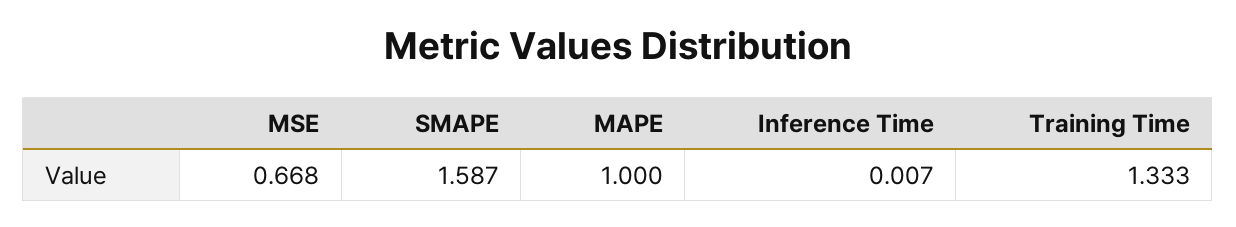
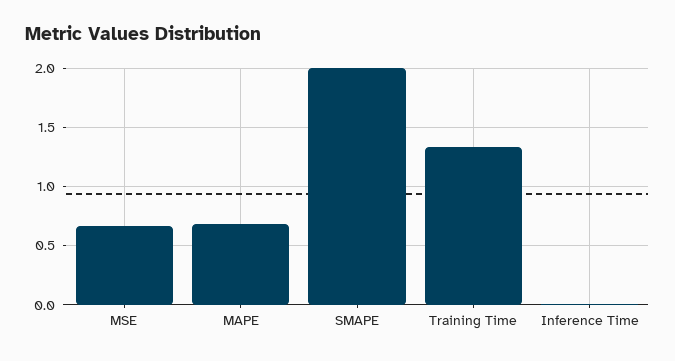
SMAPE: 1.587 -> 2
MAPE: 1 -> 0.7

